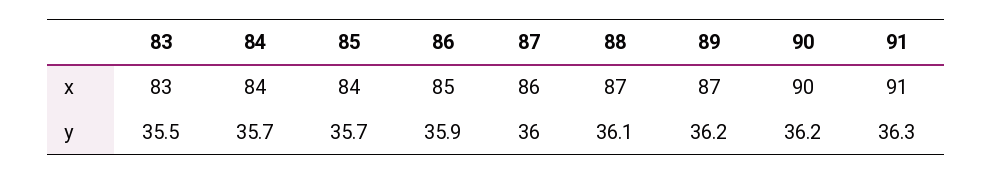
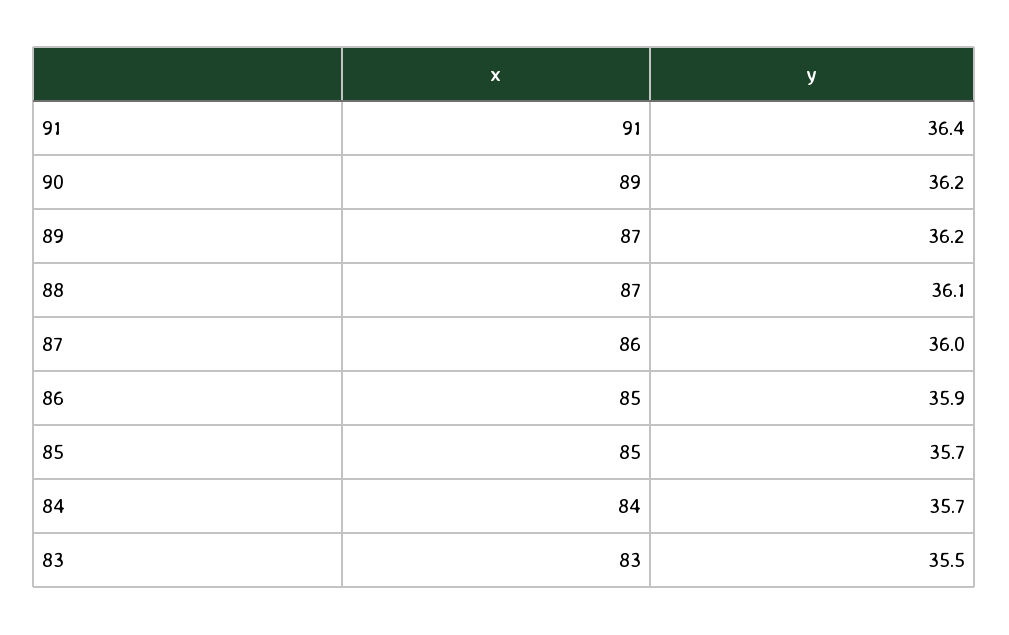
85, x: 84 -> 85
90, x: 90 -> 89
91, y: 36.3 -> 36.4

